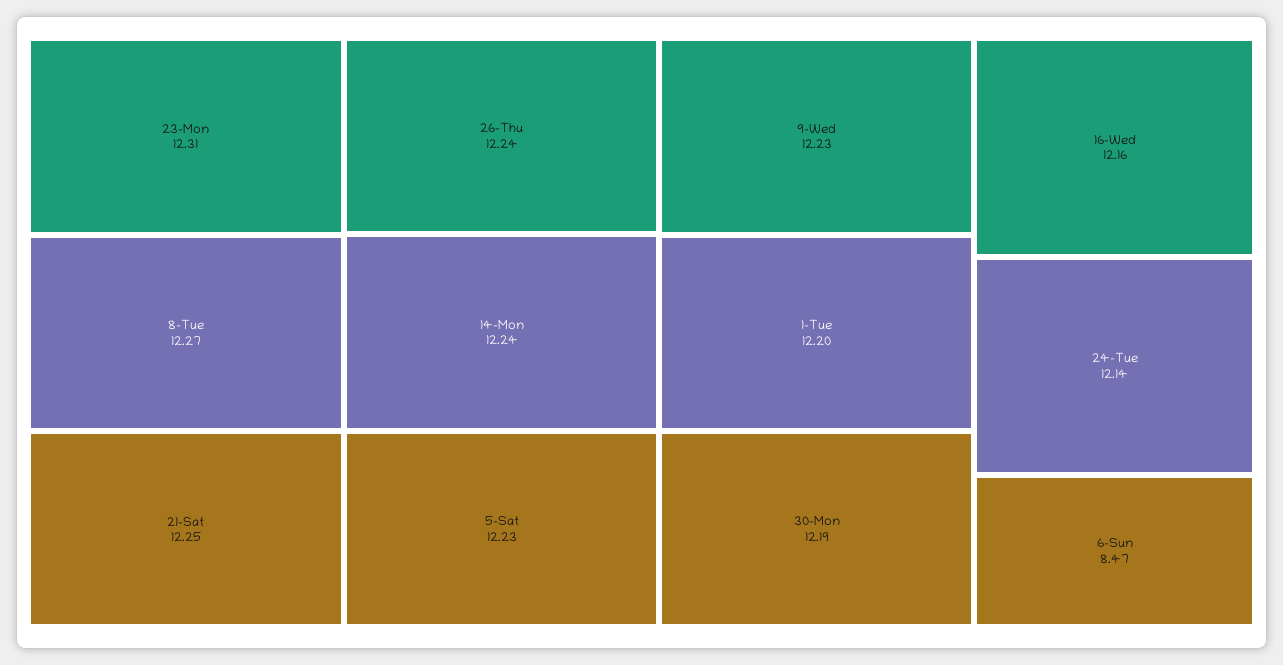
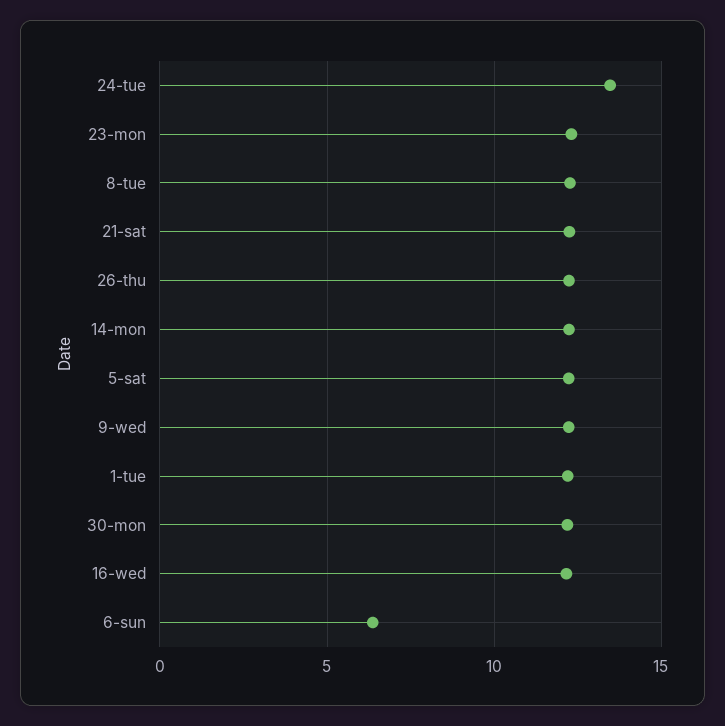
24-Tue: 12.14 -> 13.5
6-Sun: 8.47 -> 6.5

